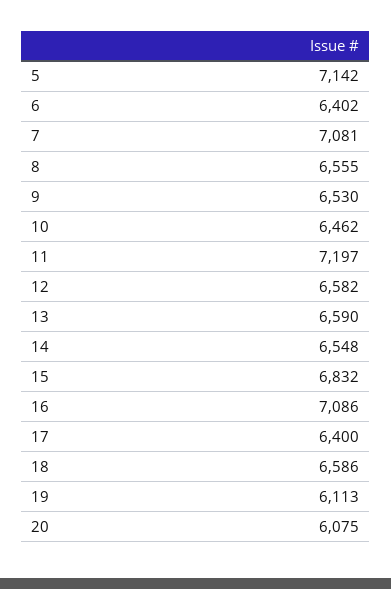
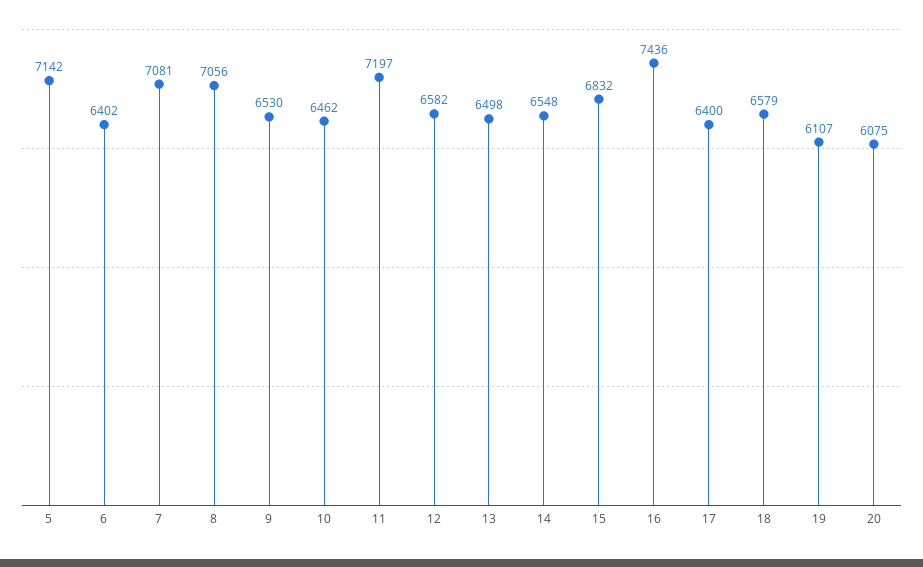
8: 6555 -> 7056
13: 6590 -> 6498
16: 7086 -> 7436
18: 6586 -> 6579
19: 6113 -> 6107

